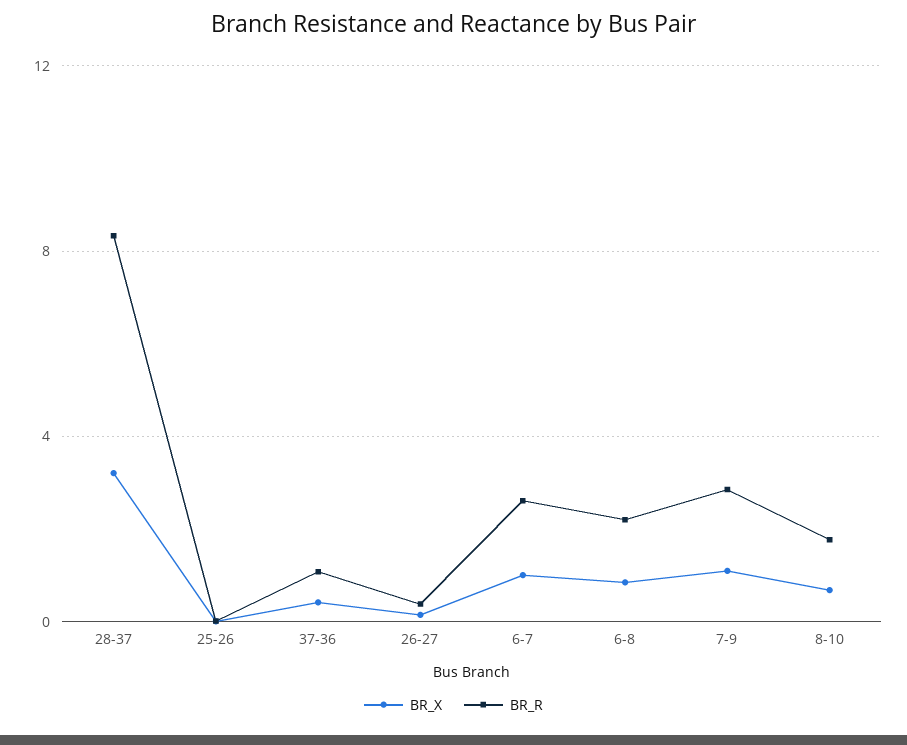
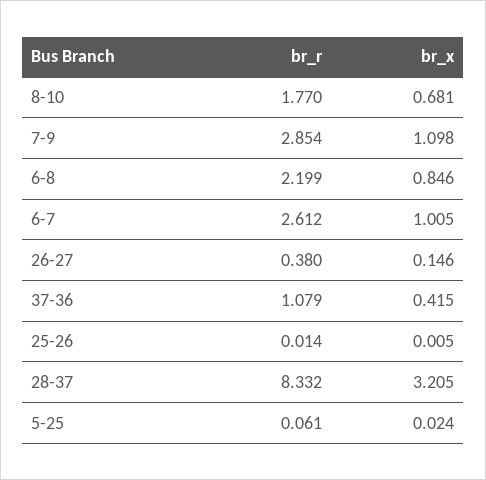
BR_R, 5-25: none -> 0.061
BR_X, 5-25: none -> 0.024

